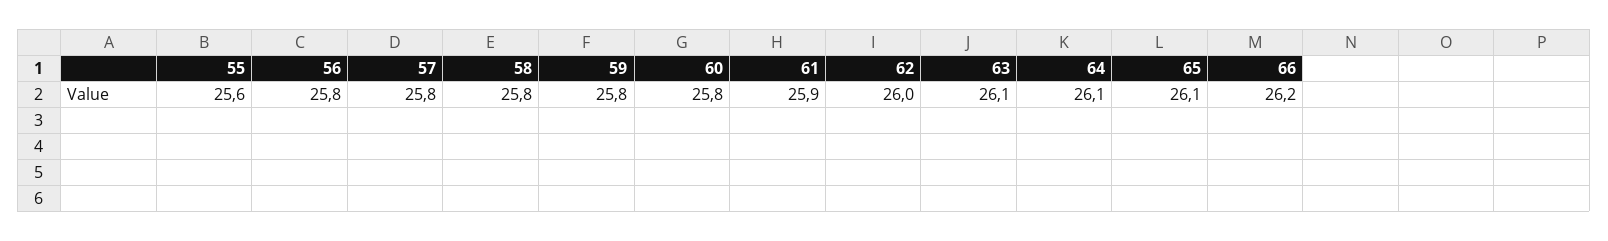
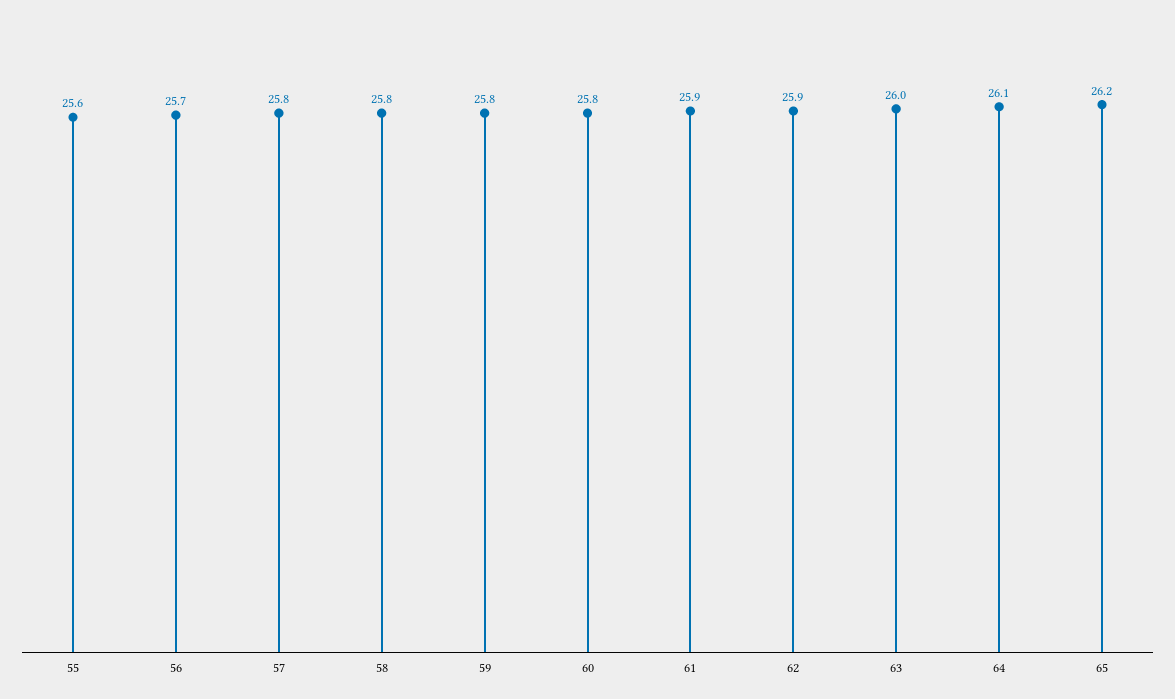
56: 25.8 -> 25.7
62: 26 -> 25.9
63: 26.1 -> 26
65: 26.1 -> 26.2
66: 26.2 -> none

